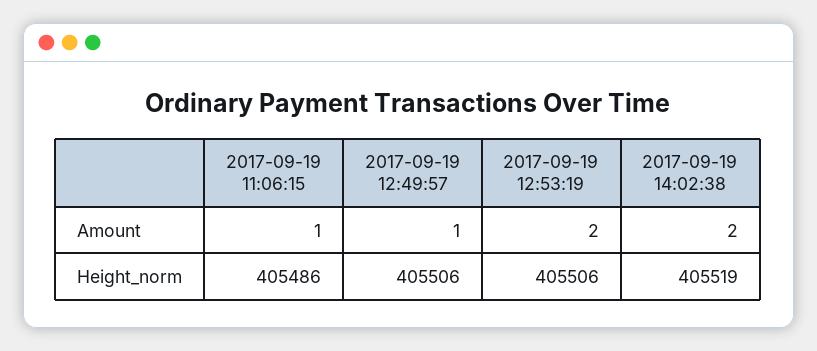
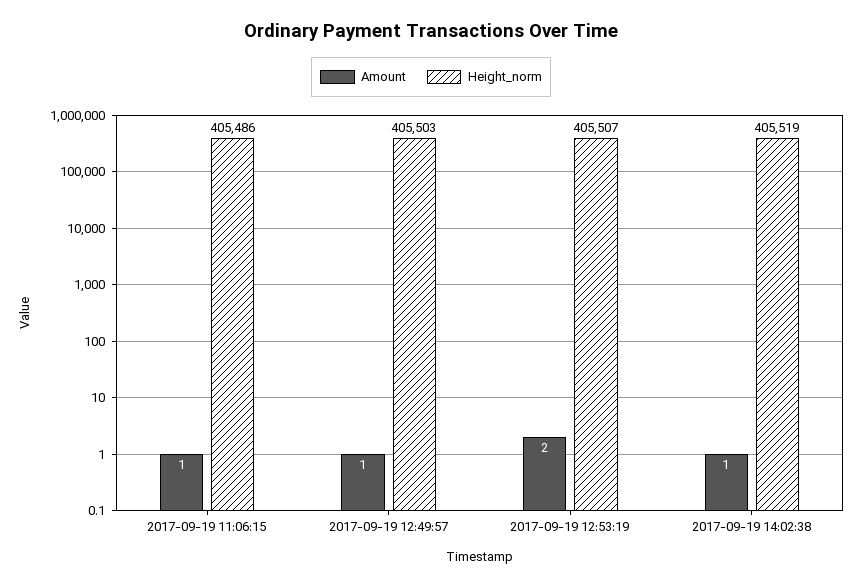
Amount, 2017-09-19 14:02:38: 2 -> 1
Height_norm, 2017-09-19 12:49:57: 405506 -> 405503
Height_norm, 2017-09-19 12:53:19: 405506 -> 405507

